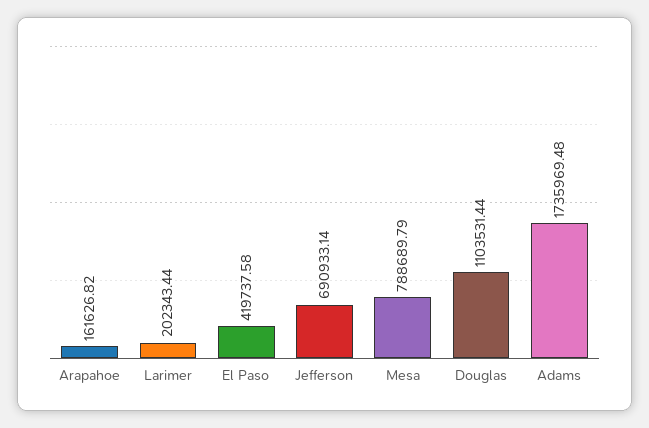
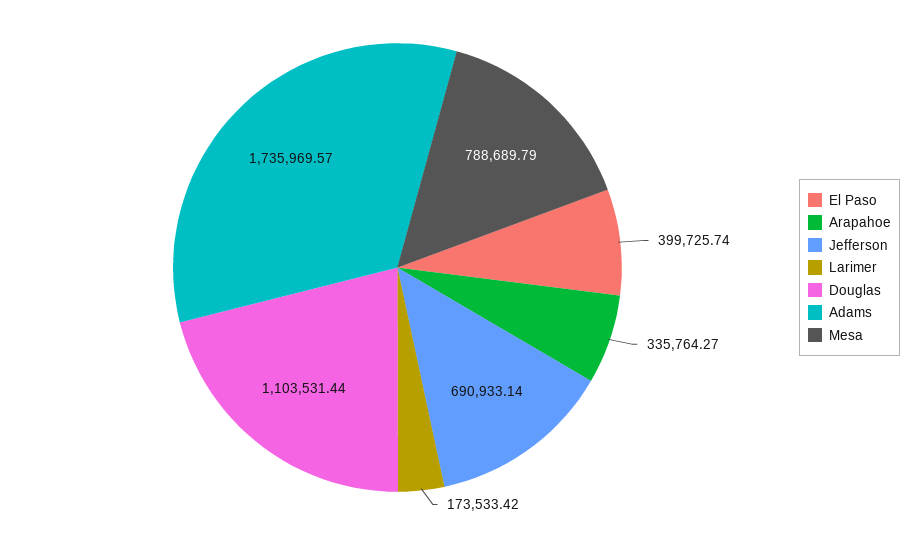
Arapahoe: 161626.82 -> 335764.27
Larimer: 202343.44 -> 173533.42
El Paso: 419737.58 -> 399725.74
Adams: 1735969.48 -> 1735969.57

